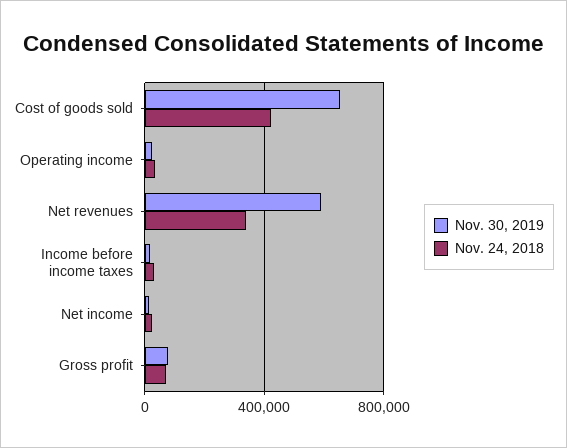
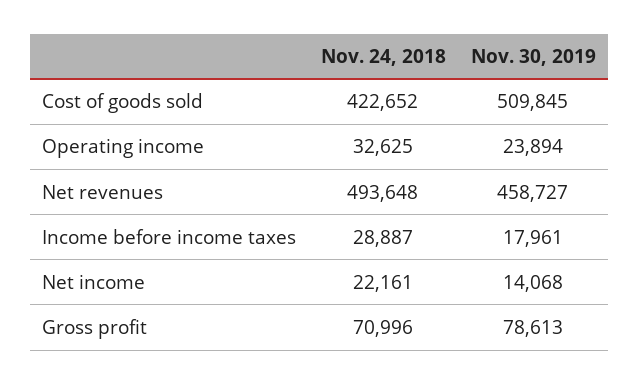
Nov. 30, 2019, Cost of goods sold: 650000 -> 509845
Nov. 30, 2019, Net revenues: 600000 -> 458727
Nov. 24, 2018, Net revenues: 350000 -> 493648

